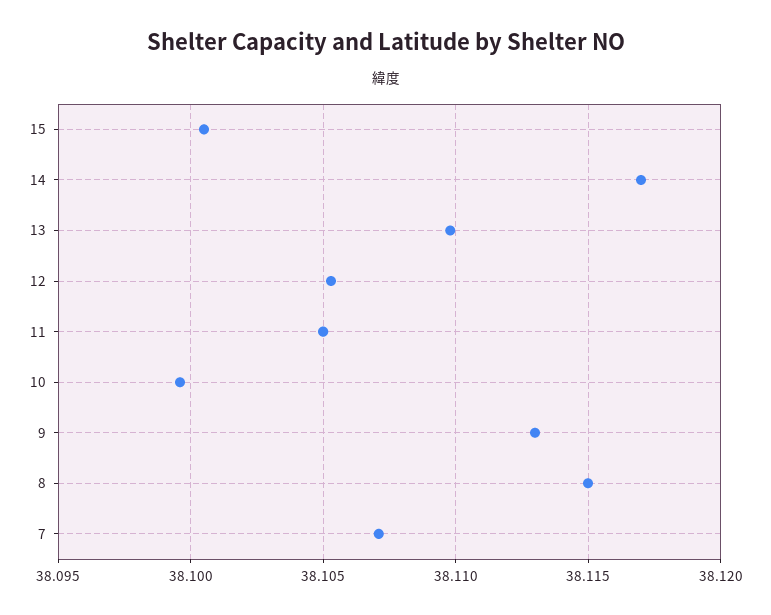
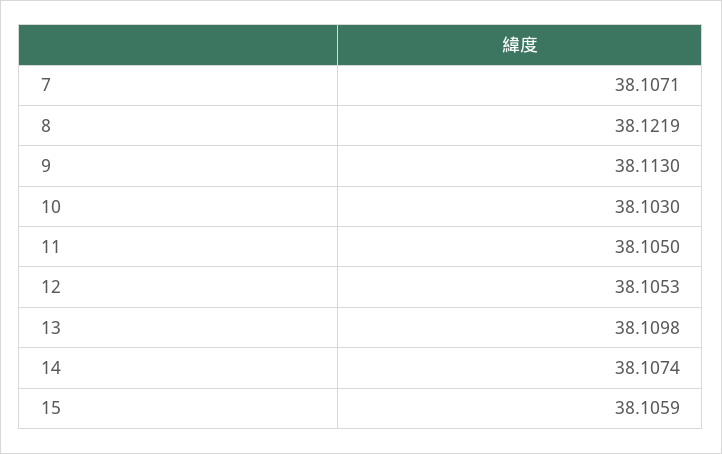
15: 38.1005 -> 38.1059
14: 38.117 -> 38.1074
10: 38.0995 -> 38.103
8: 38.115 -> 38.1219

